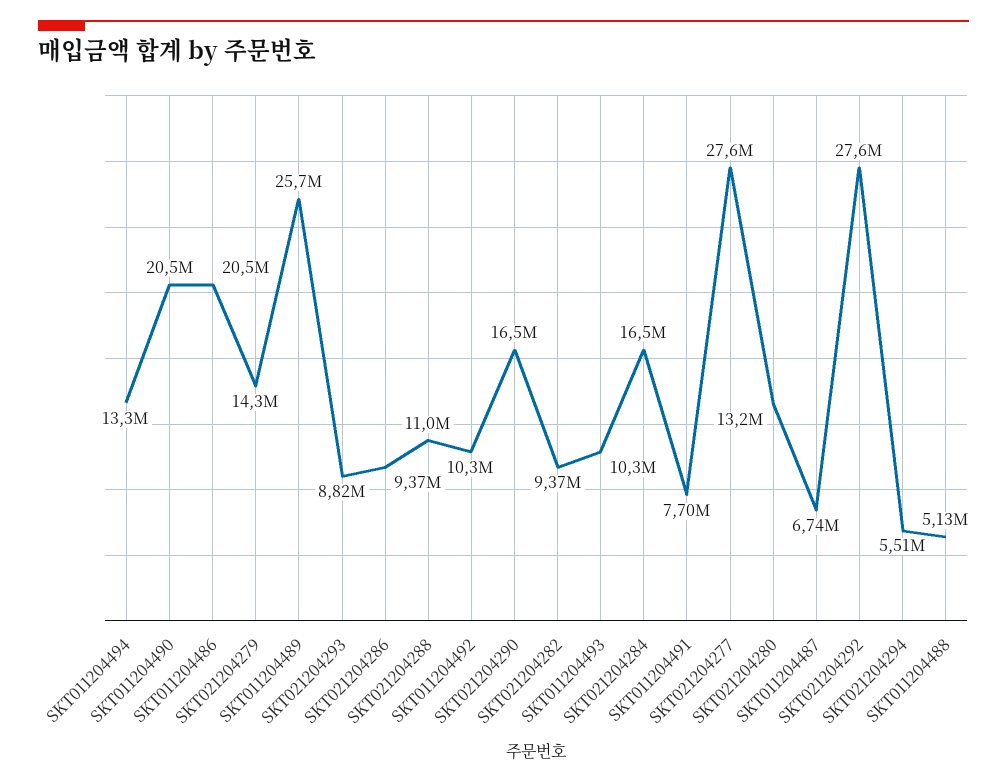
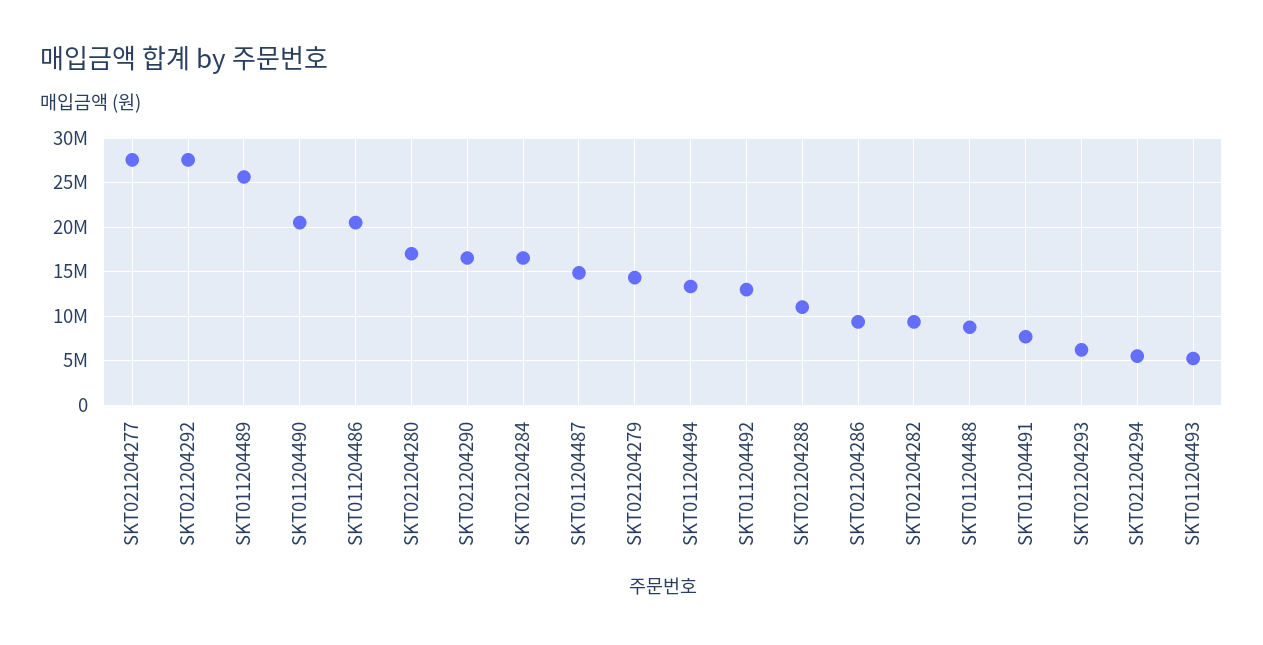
SKT021204293: 8820000 -> 6000000
SKT011204492: 10300000 -> 13000000
SKT011204493: 10300000 -> 5000000
SKT021204280: 13200000 -> 17000000
SKT011204487: 6740000 -> 15000000
SKT011204488: 5130000 -> 9000000

